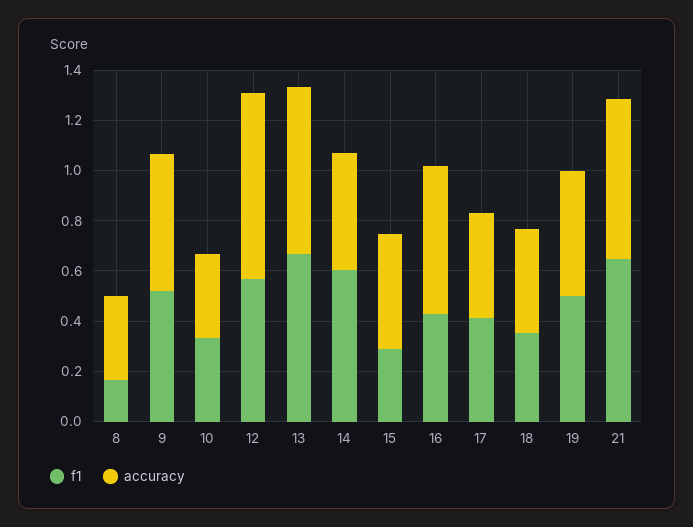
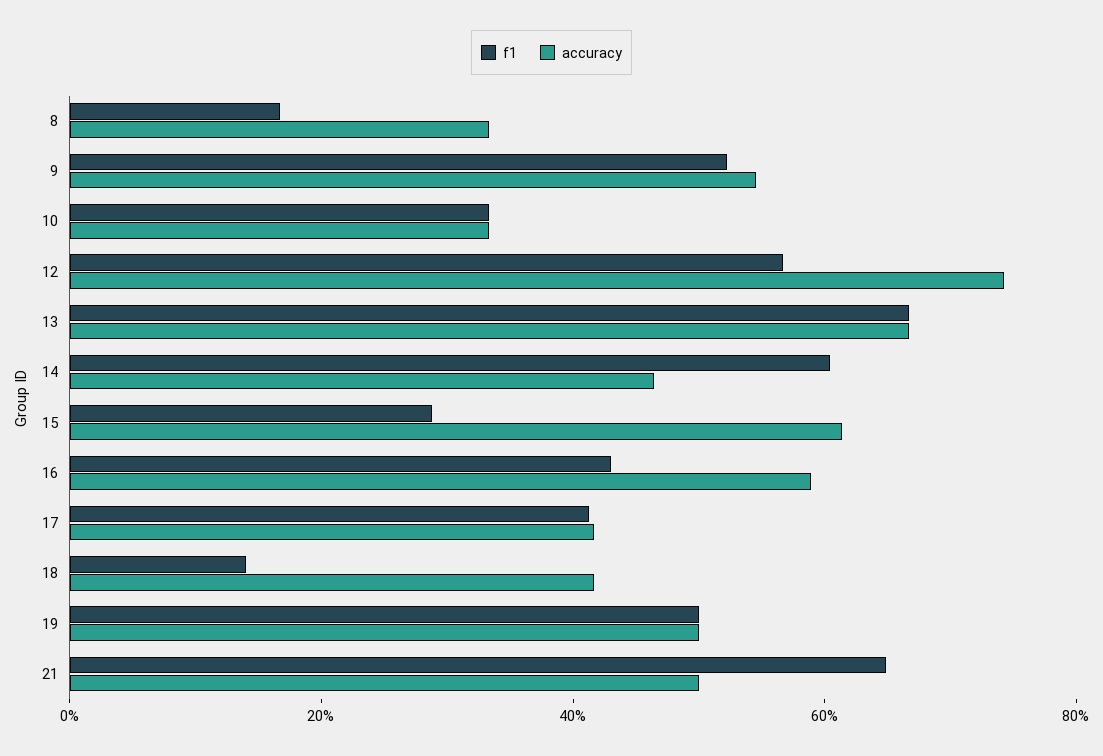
accuracy, 15: 0.45 -> 0.6
f1, 18: 0.35 -> 0.15
accuracy, 21: 0.65 -> 0.5

